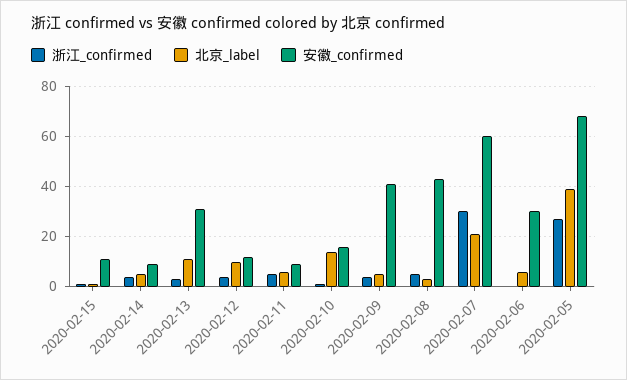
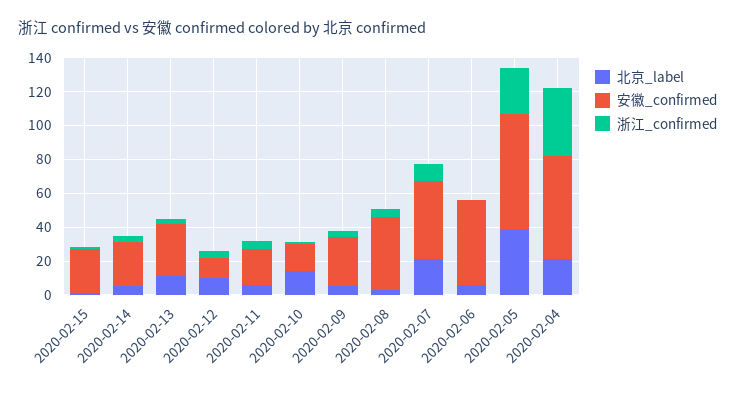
安徽_confirmed, 2020-02-15: 10 -> 25
安徽_confirmed, 2020-02-14: 10 -> 25
安徽_confirmed, 2020-02-11: 10 -> 20
安徽_confirmed, 2020-02-09: 40 -> 30
浙江_confirmed, 2020-02-07: 30 -> 10
安徽_confirmed, 2020-02-07: 60 -> 45
安徽_confirmed, 2020-02-06: 30 -> 50
北京_label, 2020-02-04: none -> 20
安徽_confirmed, 2020-02-04: none -> 60
浙江_confirmed, 2020-02-04: none -> 40

